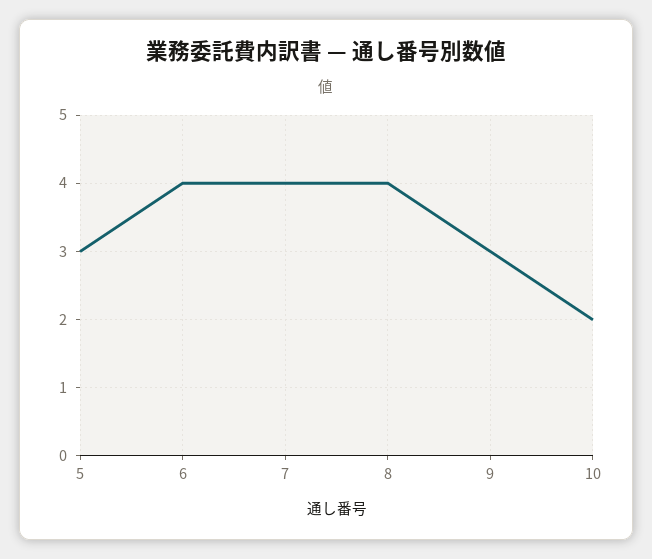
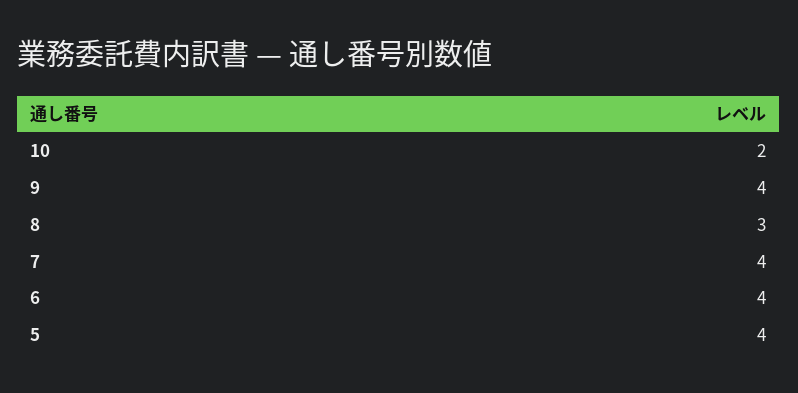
5: 3 -> 4
8: 4 -> 3
9: 3 -> 4

